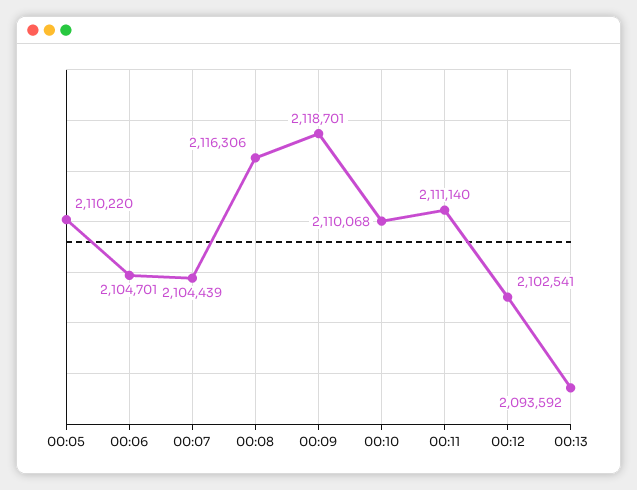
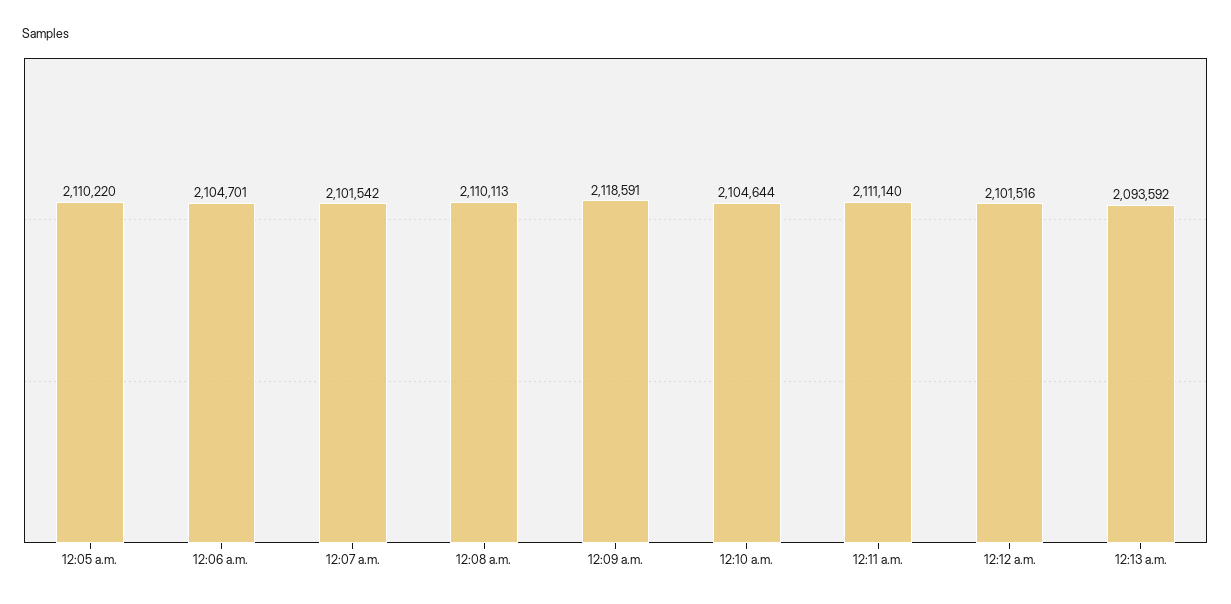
00:07: 2104439 -> 2101542
00:08: 2116306 -> 2110113
00:09: 2118701 -> 2118591
00:10: 2110068 -> 2104644
00:12: 2102541 -> 2101516

